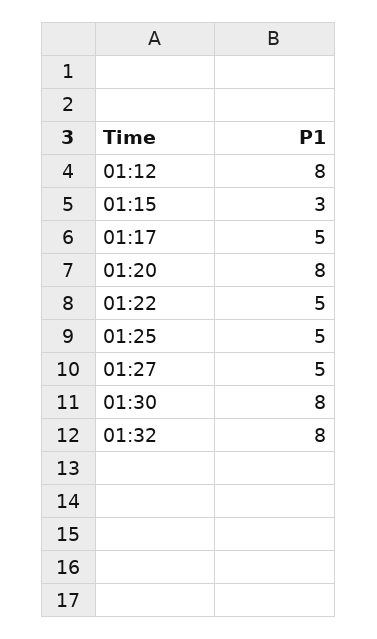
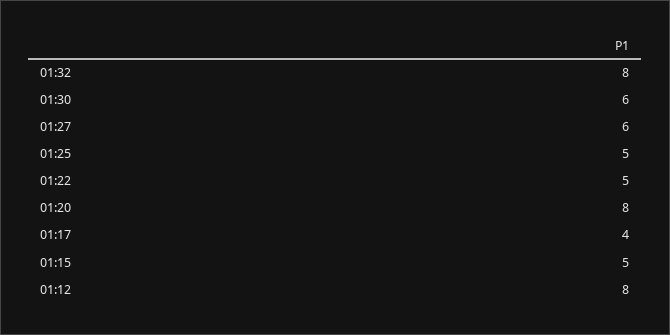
01:15: 3 -> 5
01:17: 5 -> 4
01:27: 5 -> 6
01:30: 8 -> 6

